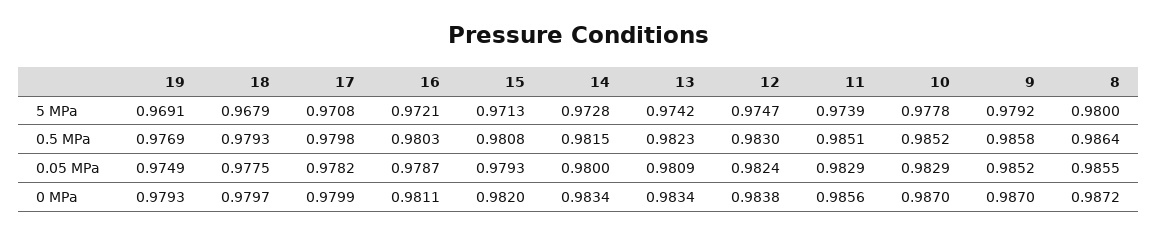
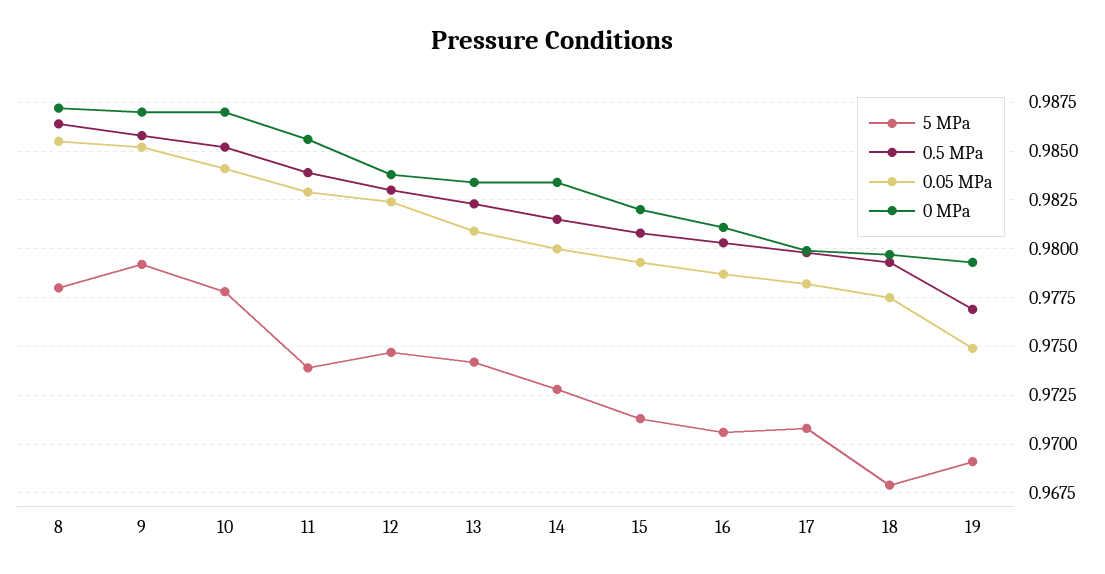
5 MPa, 16: 0.9721 -> 0.9705
5 MPa, 8: 0.98 -> 0.978
0.5 MPa, 11: 0.9851 -> 0.984
0.05 MPa, 10: 0.9829 -> 0.984

